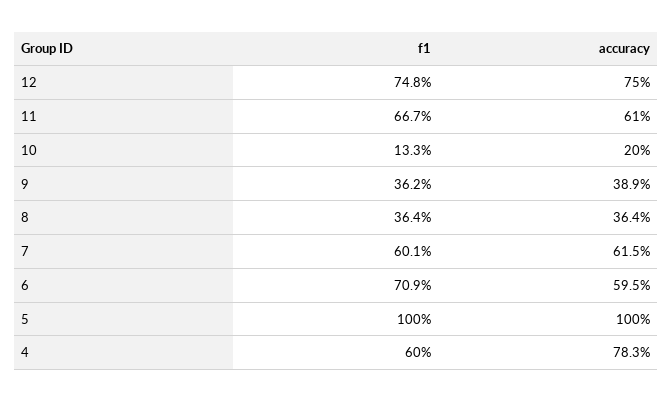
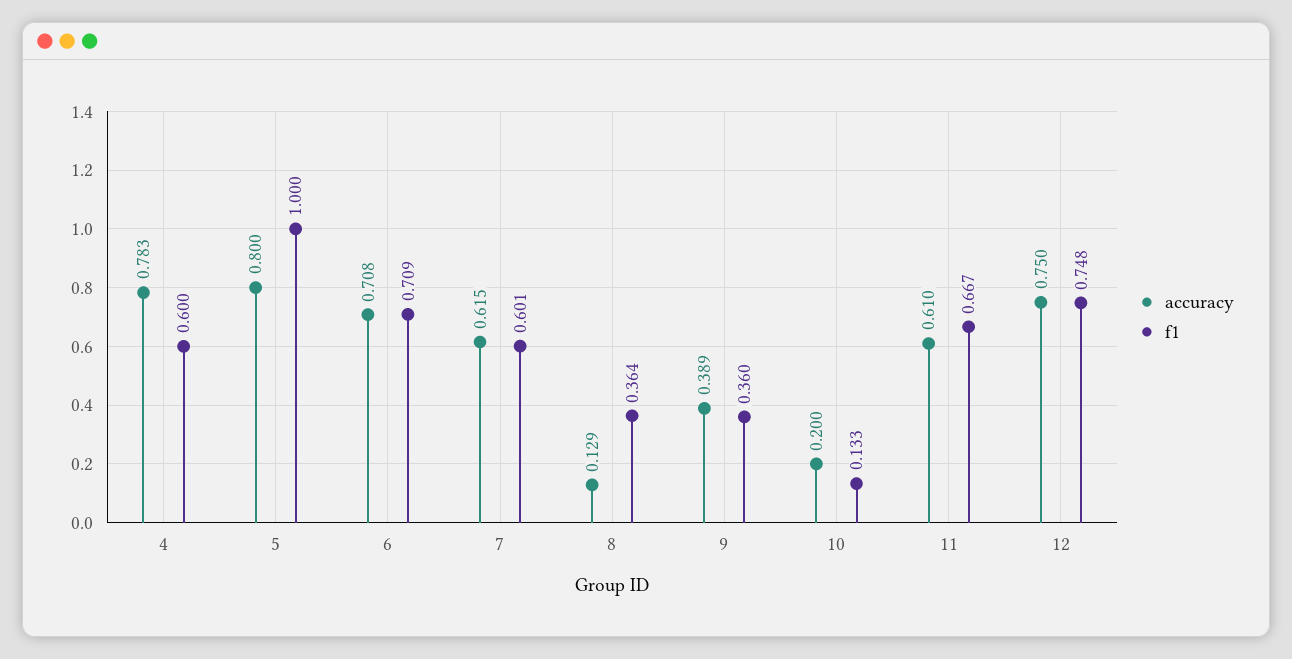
f1, 9: 0.362 -> 0.36
accuracy, 8: 0.364 -> 0.129
accuracy, 6: 0.595 -> 0.708
accuracy, 5: 1 -> 0.8

